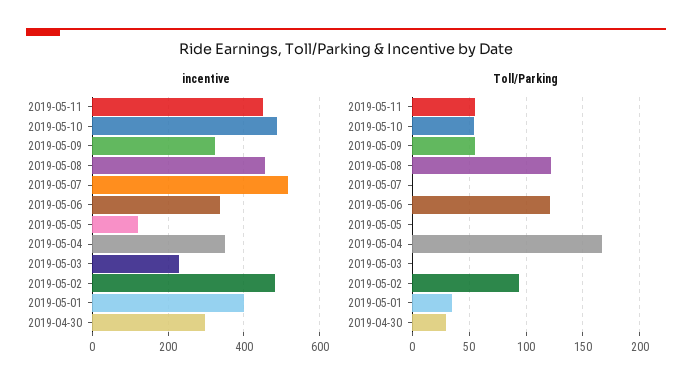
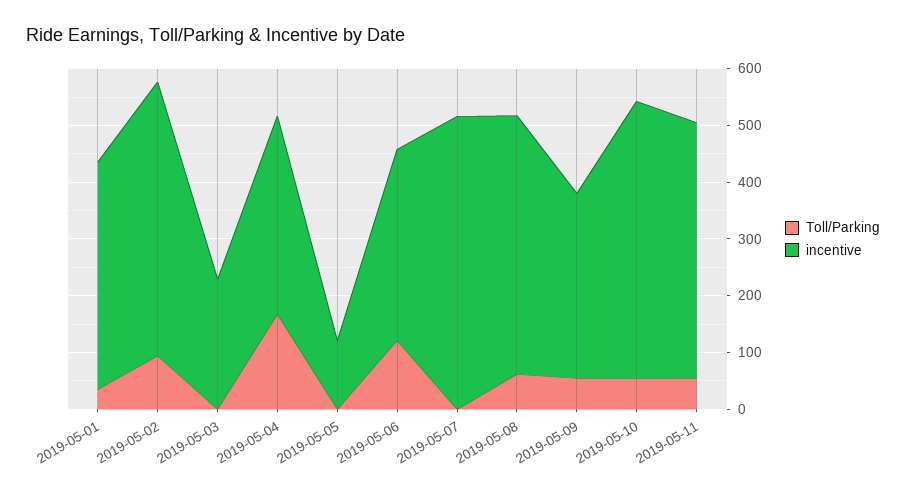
incentive, 2019-04-30: 300 -> none
Toll/Parking, 2019-05-08: 120 -> 60
Toll/Parking, 2019-04-30: 30 -> none

